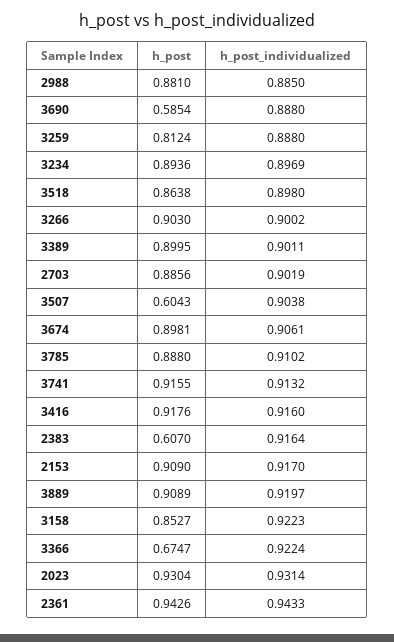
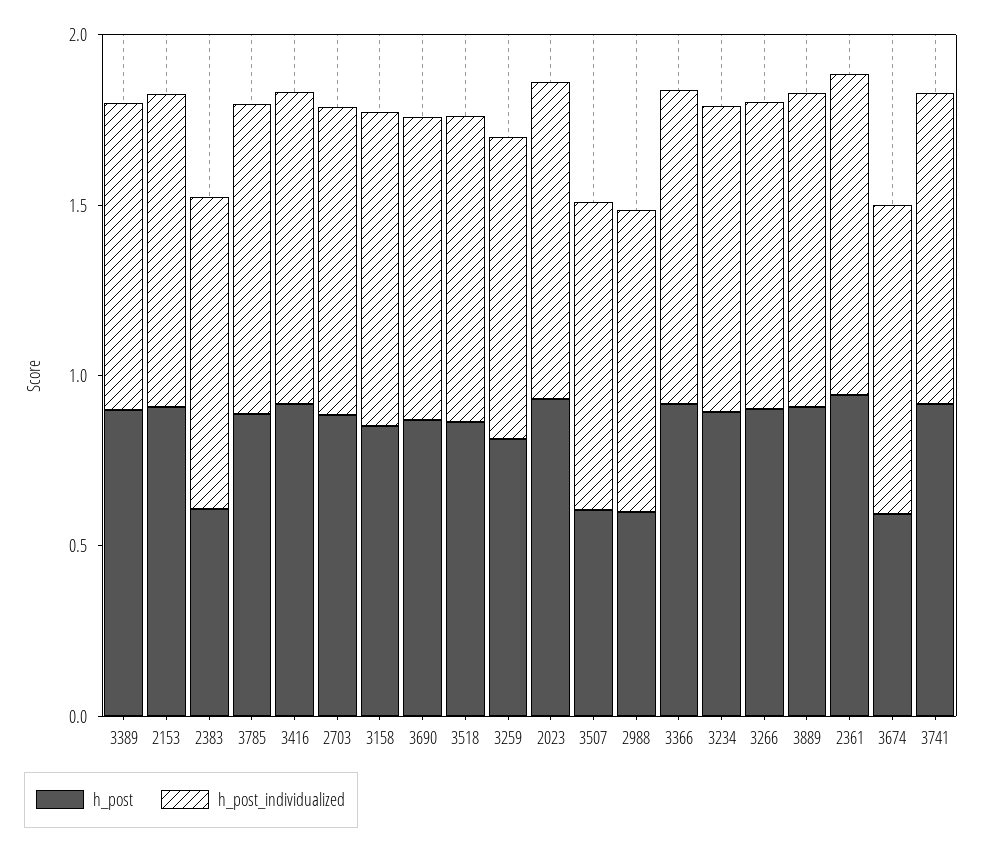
h_post, 2988: 0.881 -> 0.6
h_post, 3690: 0.5854 -> 0.9
h_post, 3674: 0.8981 -> 0.6
h_post, 3366: 0.6747 -> 0.9

